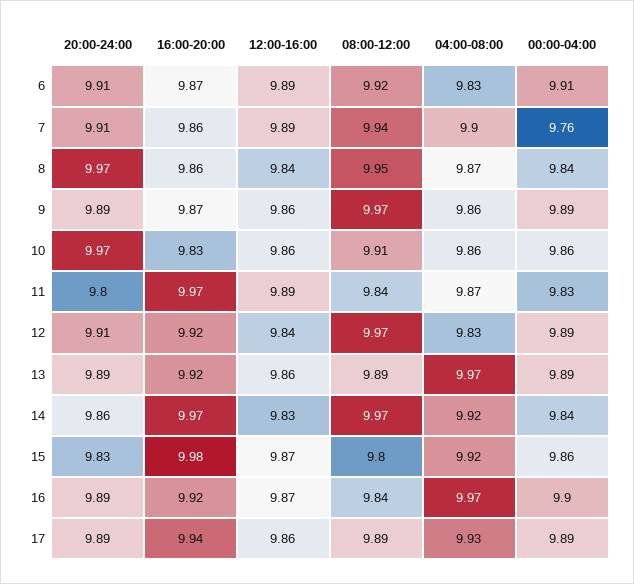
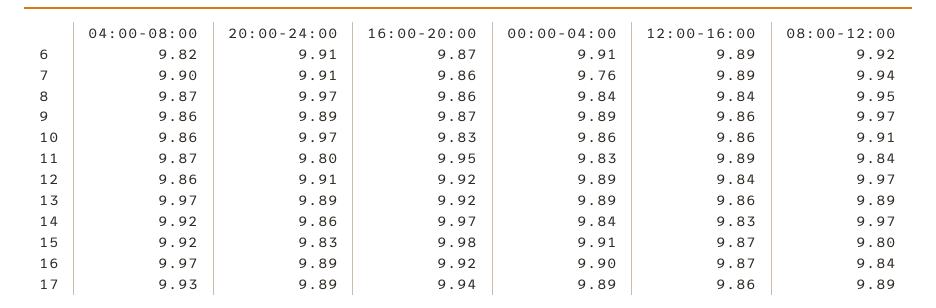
04:00-08:00, 6: 9.83 -> 9.82
16:00-20:00, 11: 9.97 -> 9.95
04:00-08:00, 12: 9.83 -> 9.86
00:00-04:00, 15: 9.86 -> 9.91

